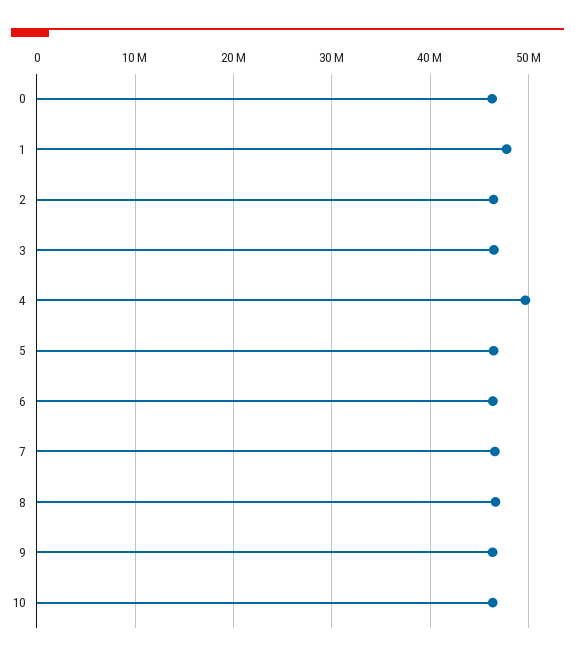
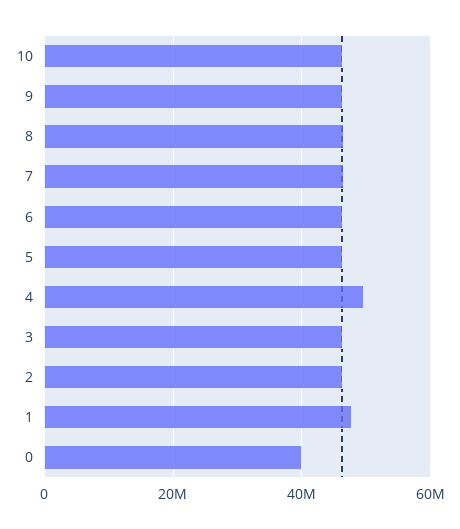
0: 46000000 -> 40000000

